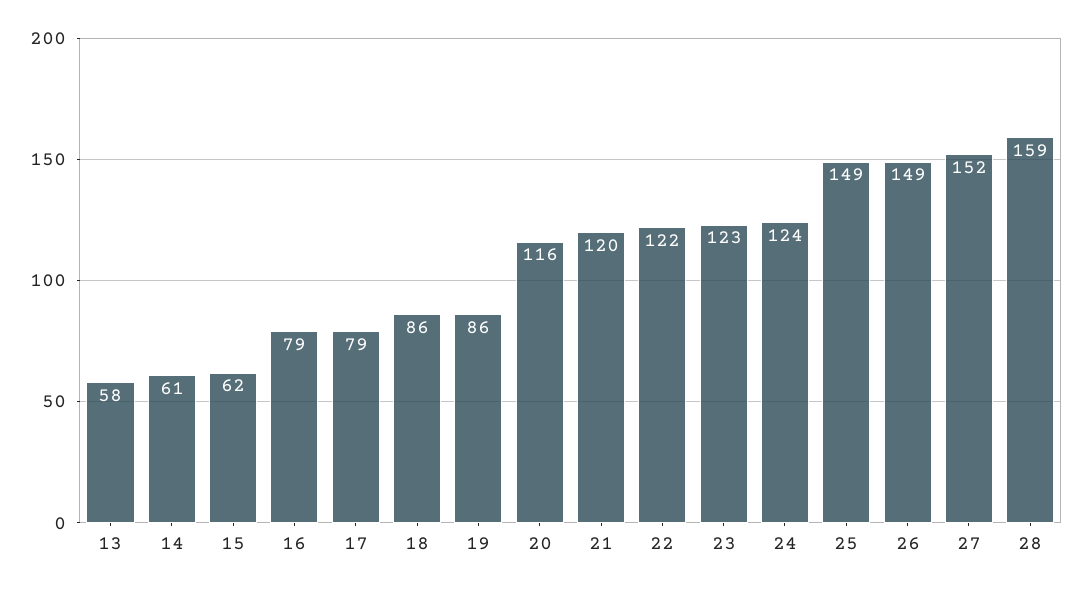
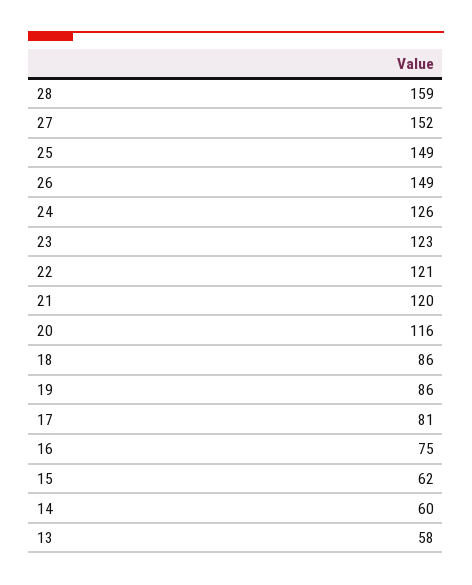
14: 61 -> 60
16: 79 -> 75
17: 79 -> 81
22: 122 -> 121
24: 124 -> 126

